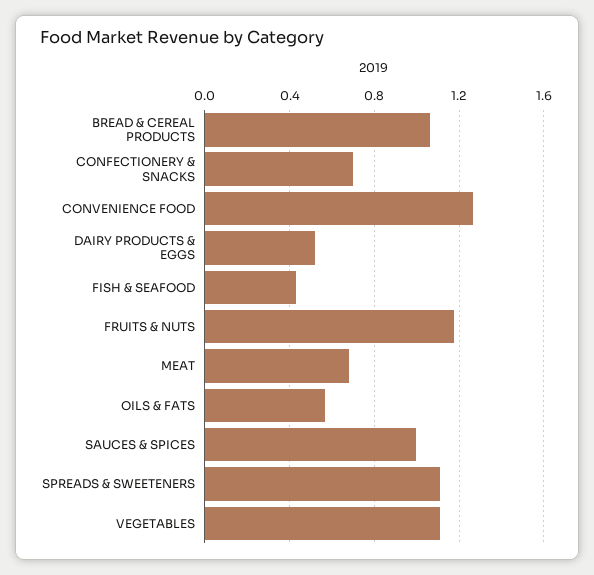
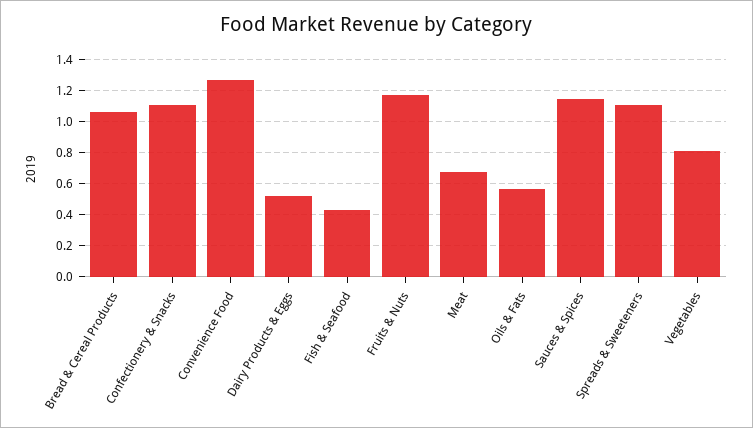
CONFECTIONERY & SNACKS: 0.7 -> 1.1
SAUCES & SPICES: 1 -> 1.15
VEGETABLES: 1.1 -> 0.8

